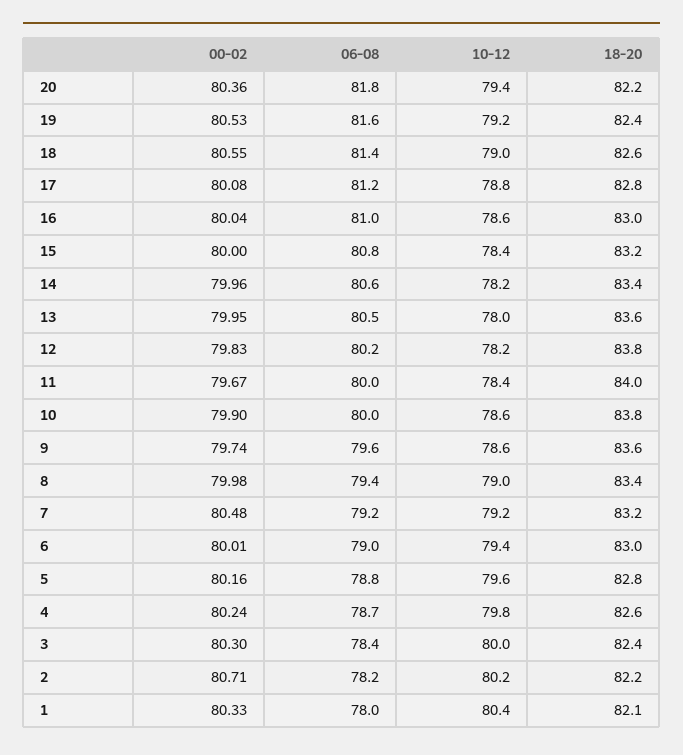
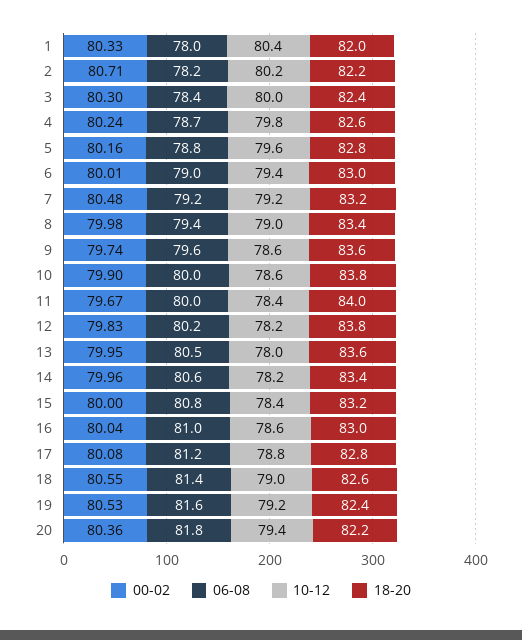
18-20, 1: 82.1 -> 82

